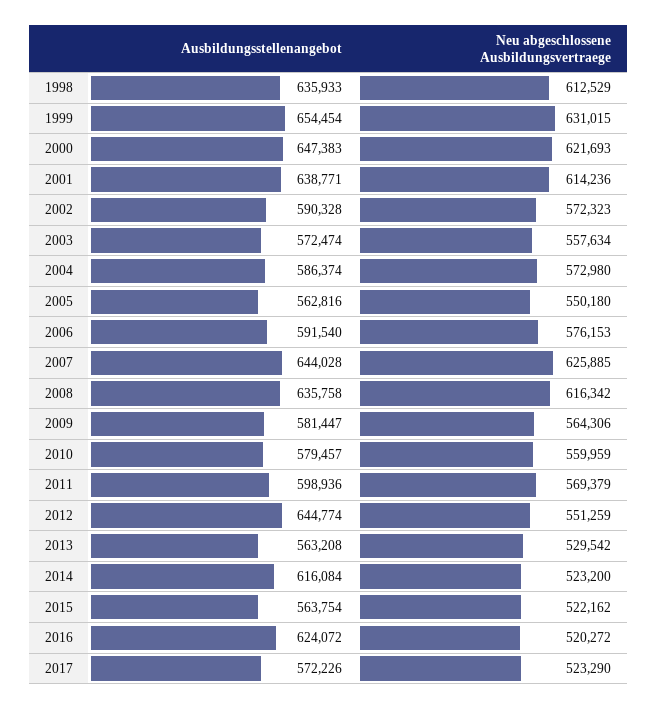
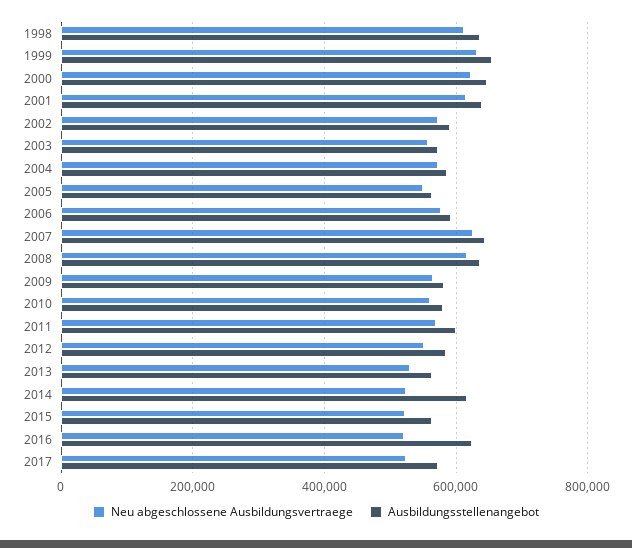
Ausbildungsstellenangebot, 2012: 644774 -> 580000

